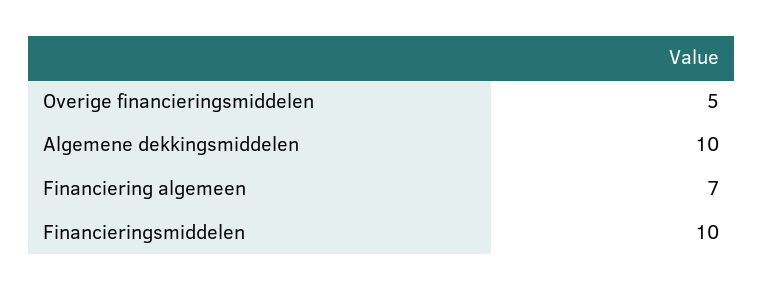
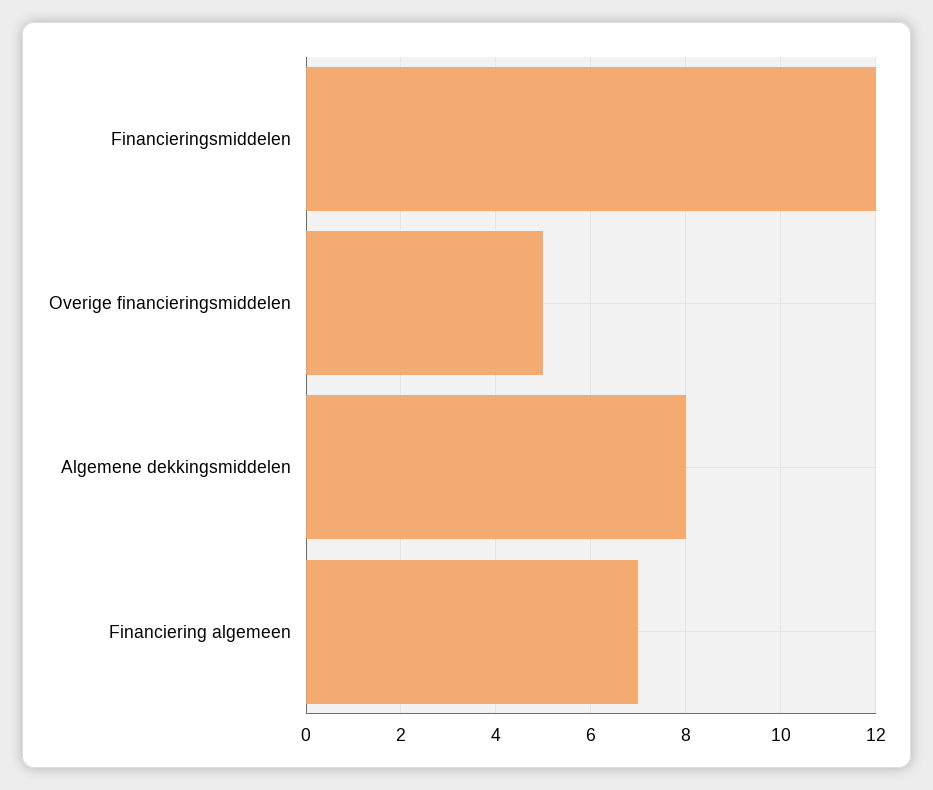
Algemene dekkingsmiddelen: 10 -> 8
Financieringsmiddelen: 10 -> 12

